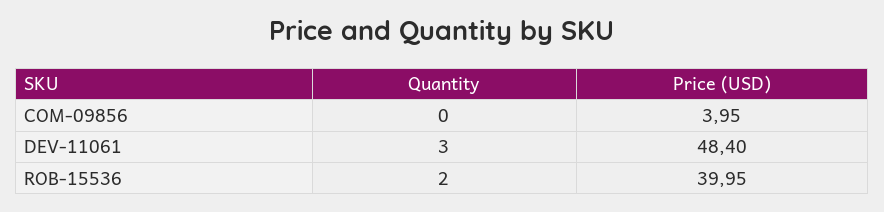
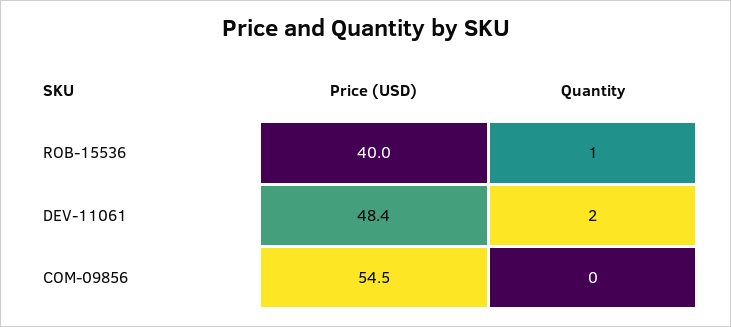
Price (USD), COM-09856: 3.95 -> 54.5
Quantity, DEV-11061: 3 -> 2
Quantity, ROB-15536: 2 -> 1

